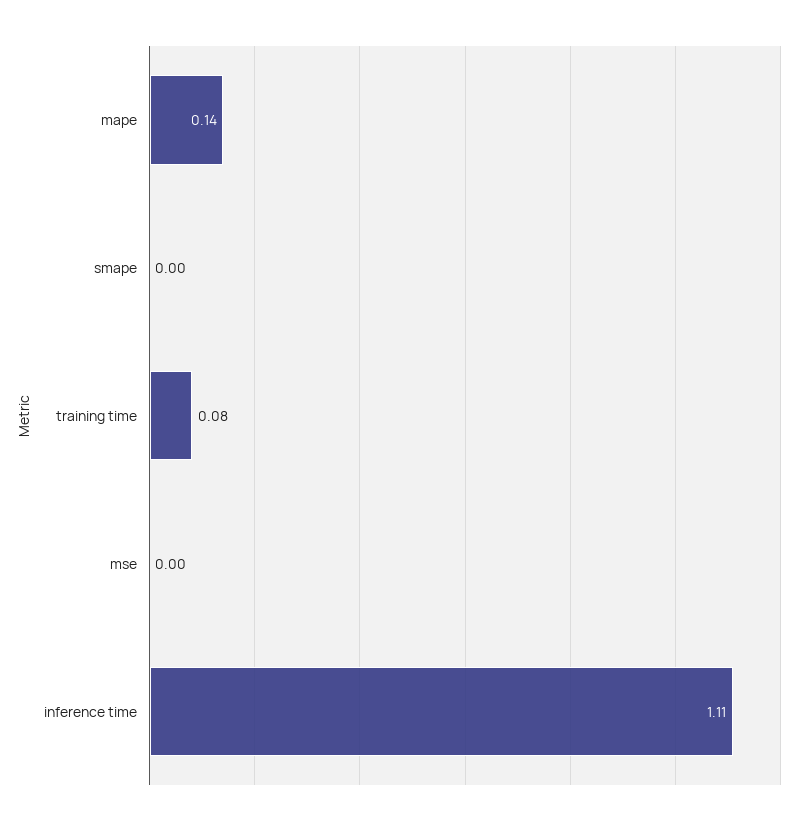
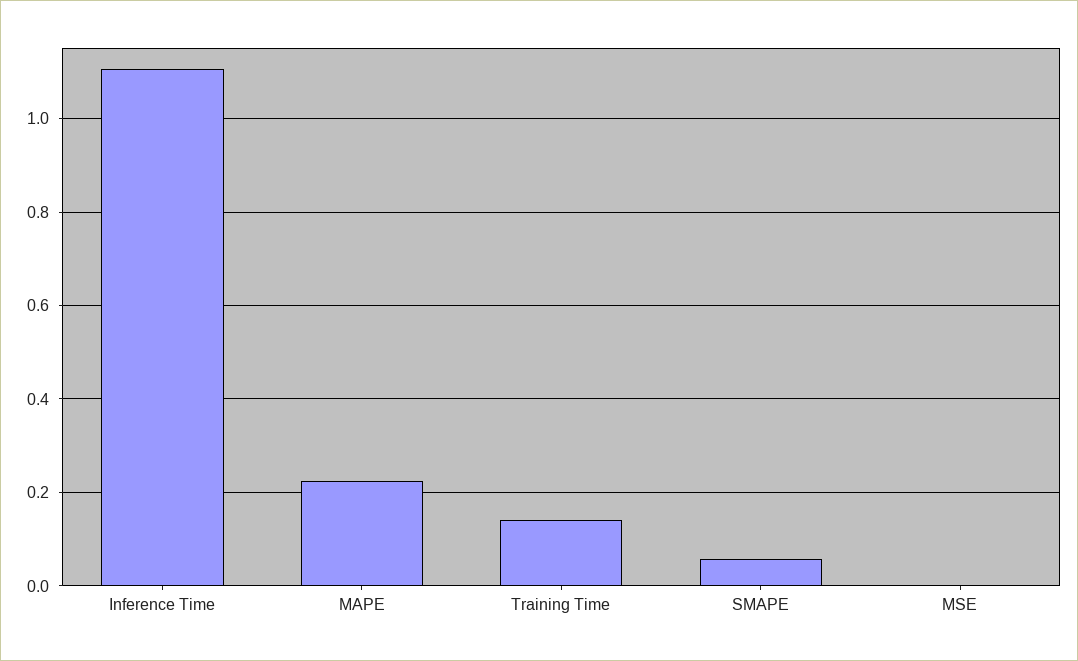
mape: 0.14 -> 0.22
smape: 0 -> 0.06
training time: 0.08 -> 0.14

